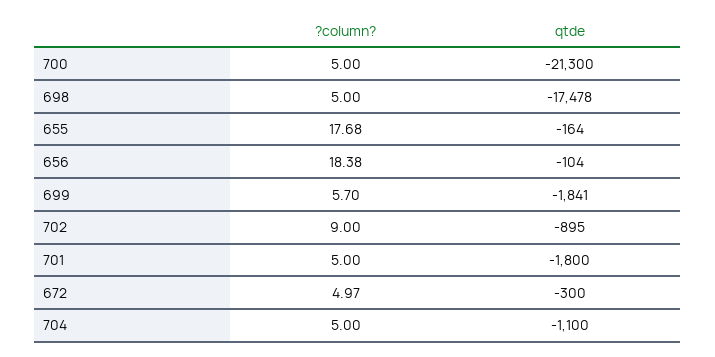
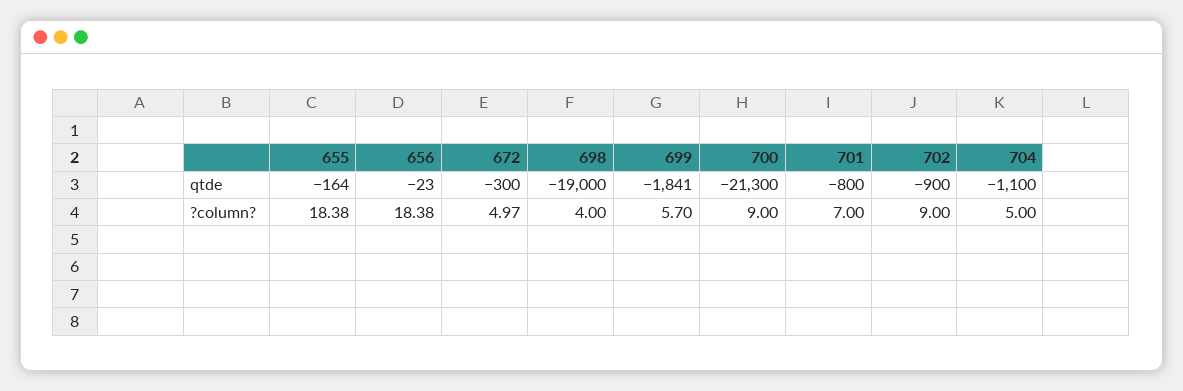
?column?, 700: 5 -> 9
?column?, 698: 5 -> 4
qtde, 698: -17478 -> -19000
?column?, 655: 17.68 -> 18.38
qtde, 656: -104 -> -23
qtde, 702: -895 -> -900
?column?, 701: 5 -> 7
qtde, 701: -1800 -> -800

